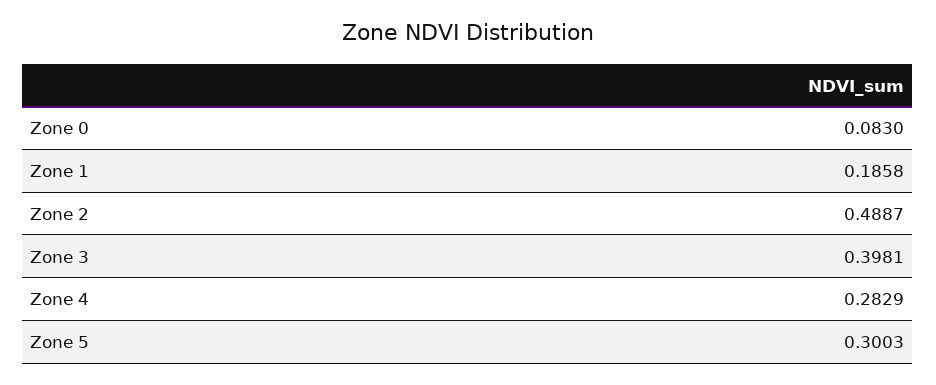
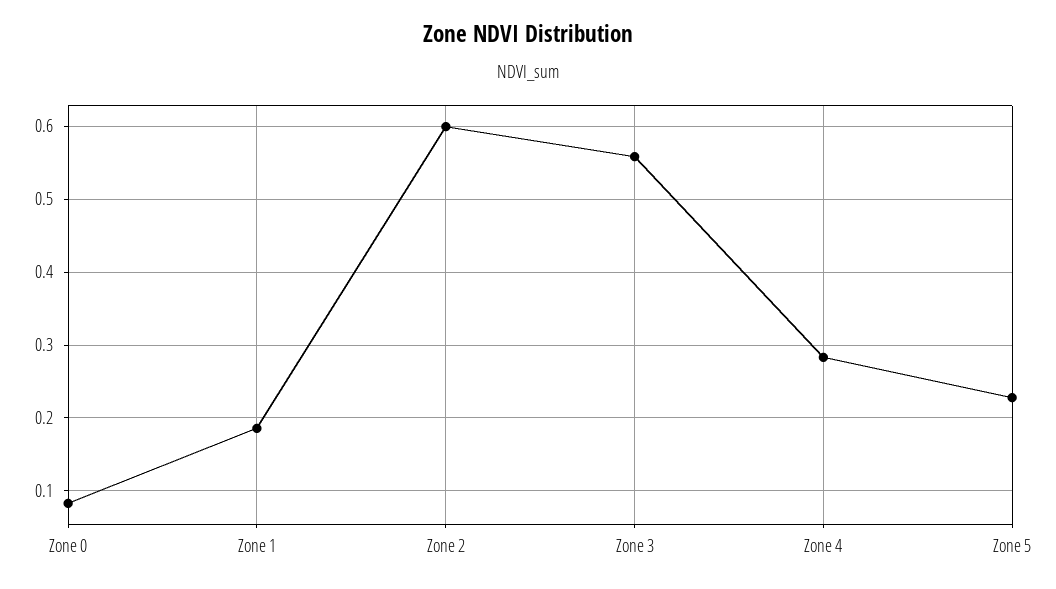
Zone 2: 0.4887 -> 0.6
Zone 3: 0.3981 -> 0.56
Zone 5: 0.3003 -> 0.23

